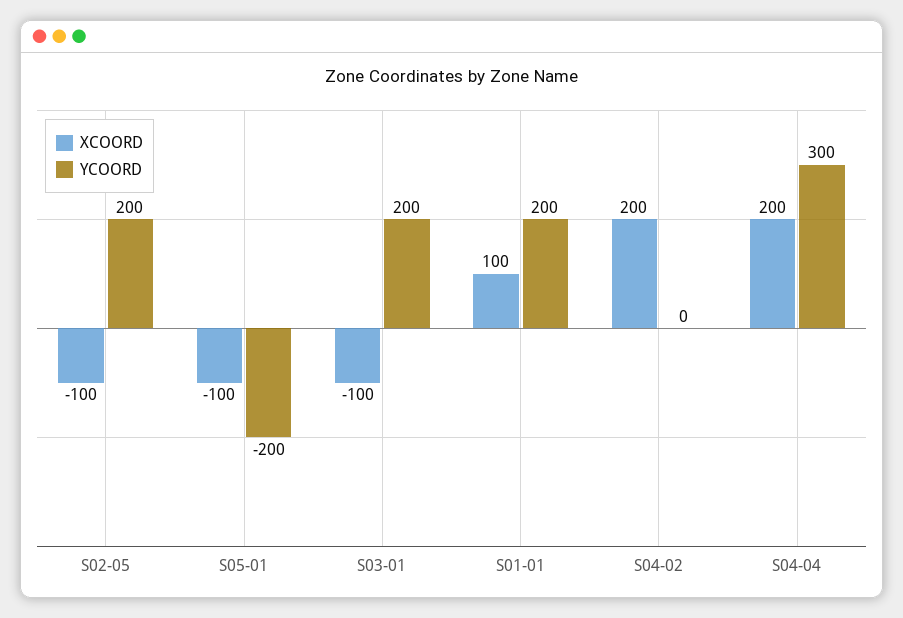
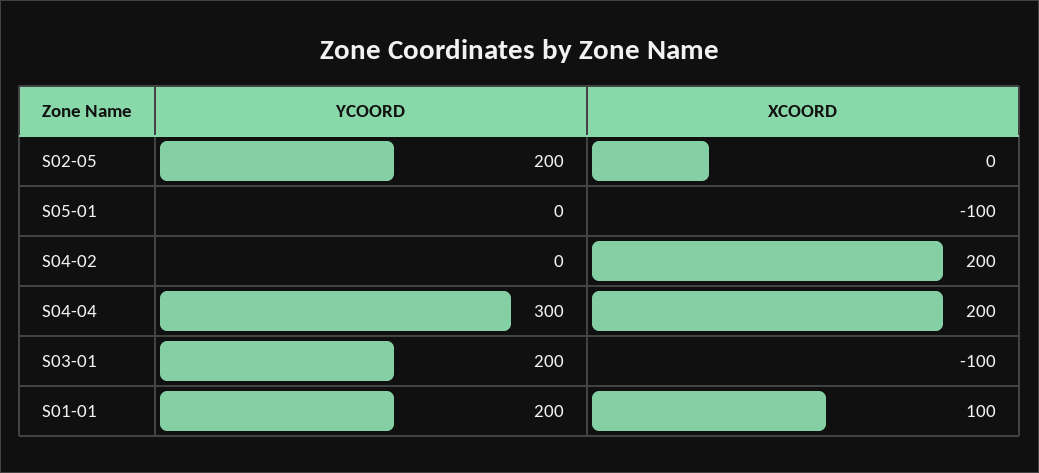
XCOORD, S02-05: -100 -> 0
YCOORD, S05-01: -200 -> 0

